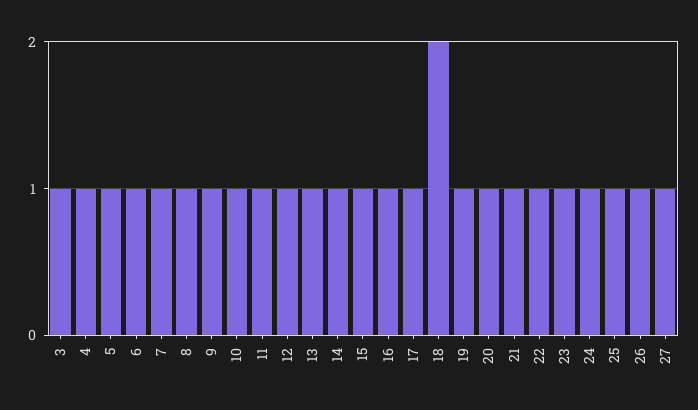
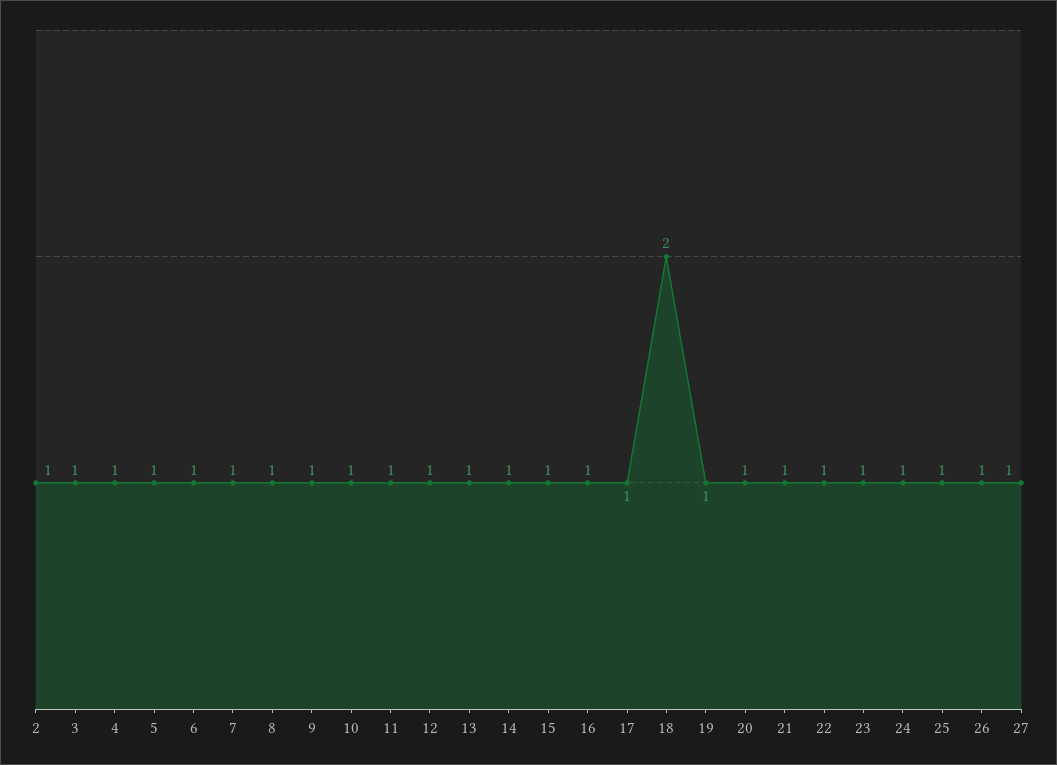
2: none -> 1

